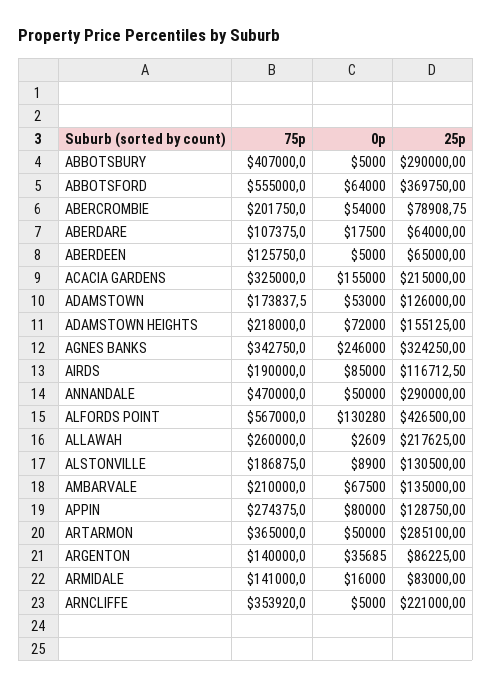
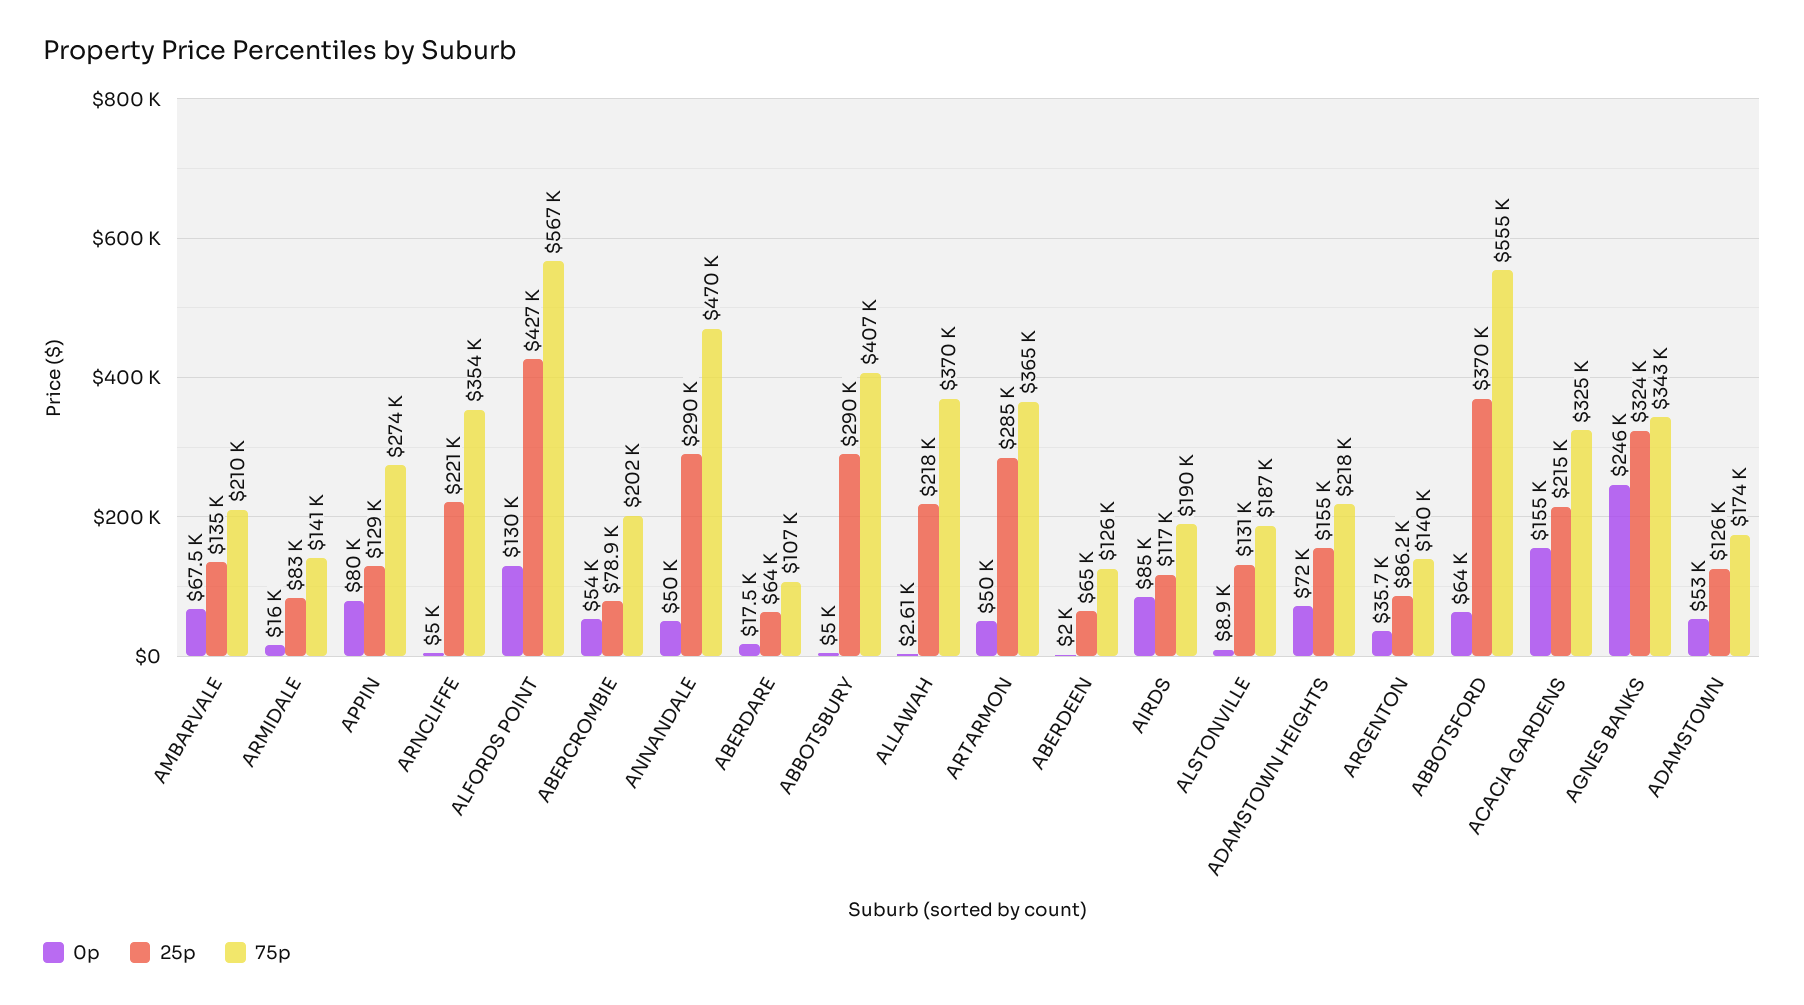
0p, ABERDEEN: 5000 -> 2000
75p, ALLAWAH: 260000 -> 370000

